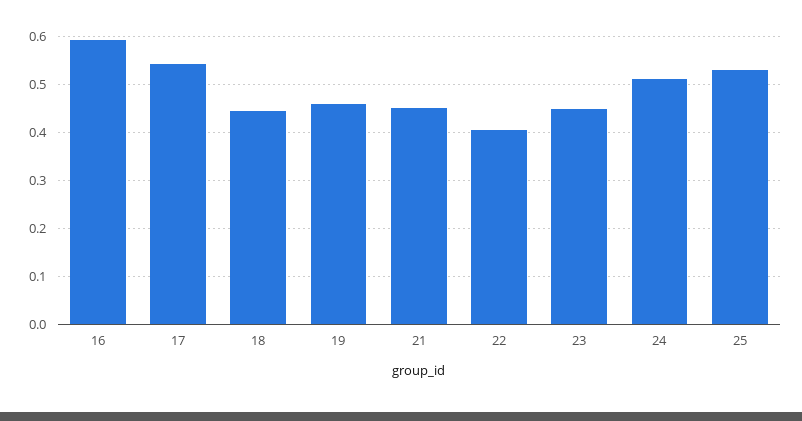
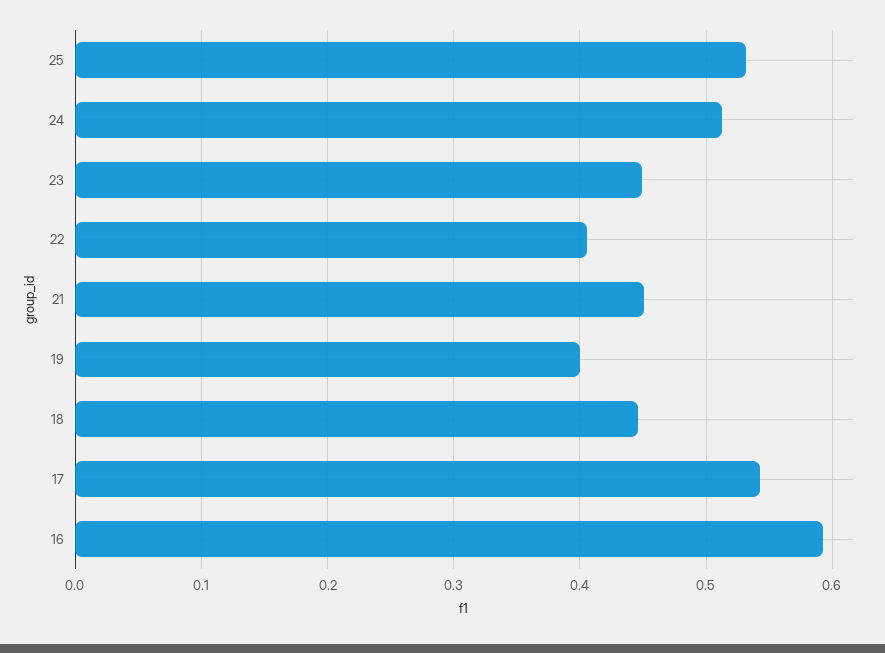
19: 0.46 -> 0.4

